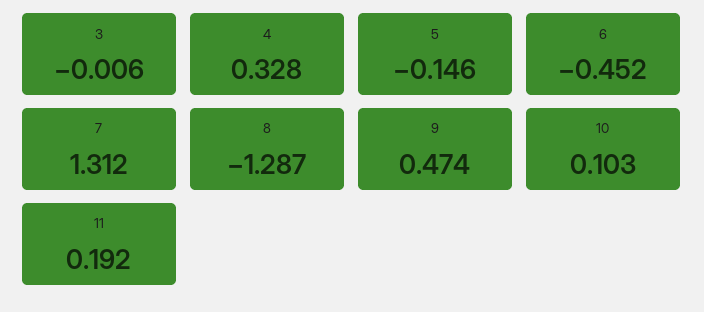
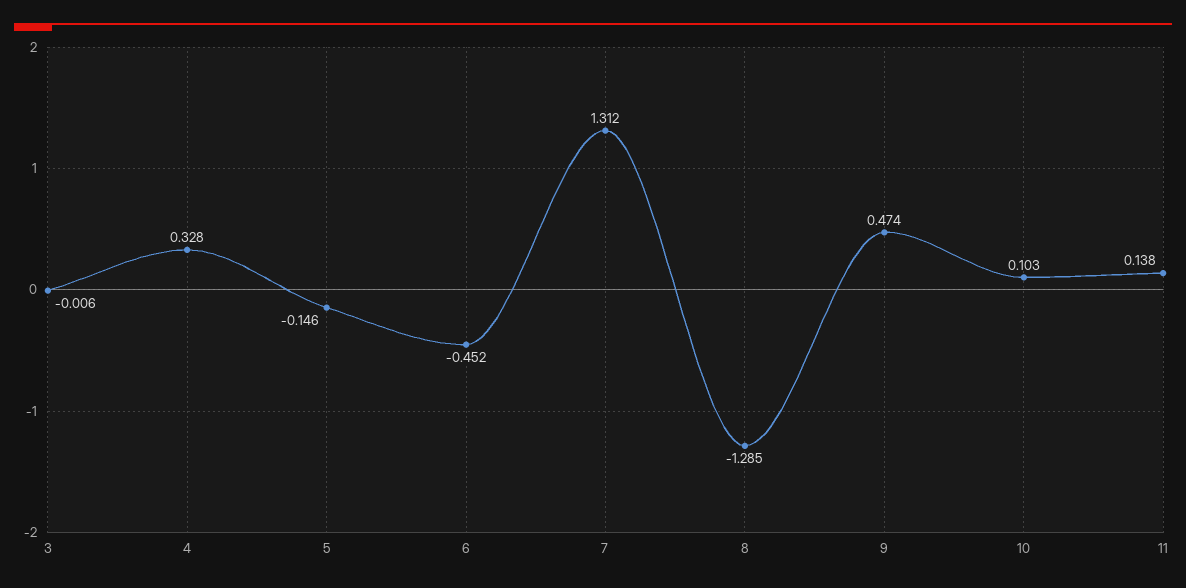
8: -1.287 -> -1.285
11: 0.192 -> 0.138

